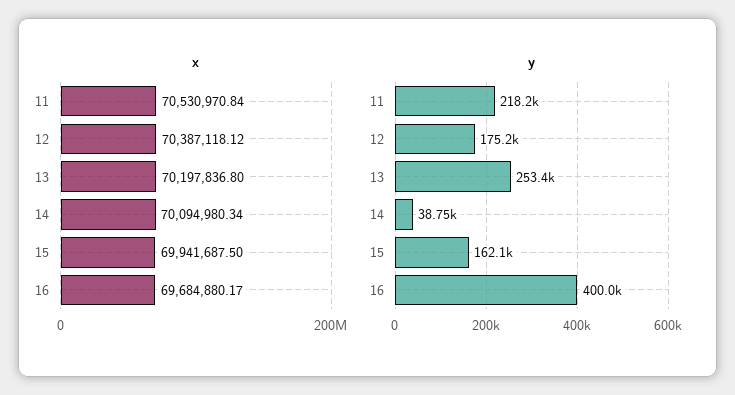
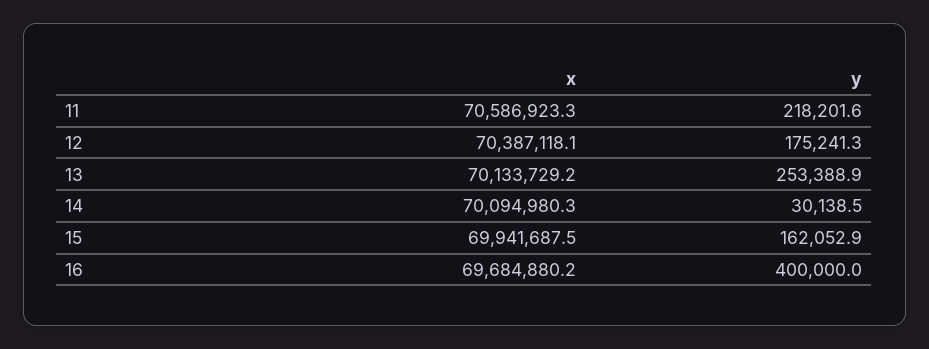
x, 11: 70530970.84 -> 70586923.3
x, 13: 70197836.8 -> 70133729.2
y, 14: 38750 -> 30138.5

